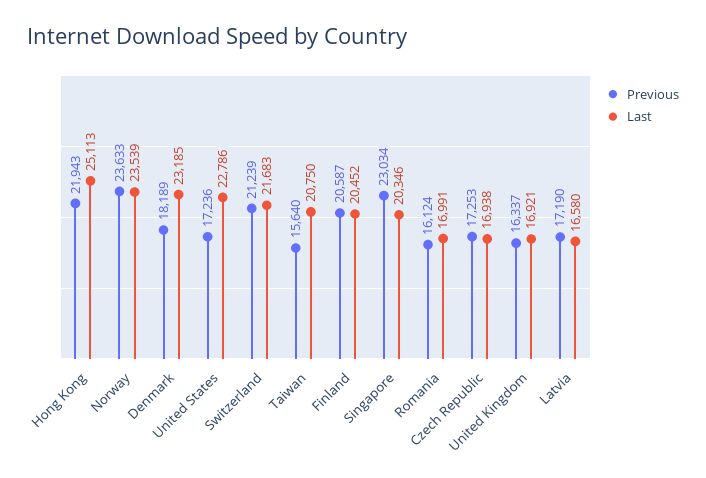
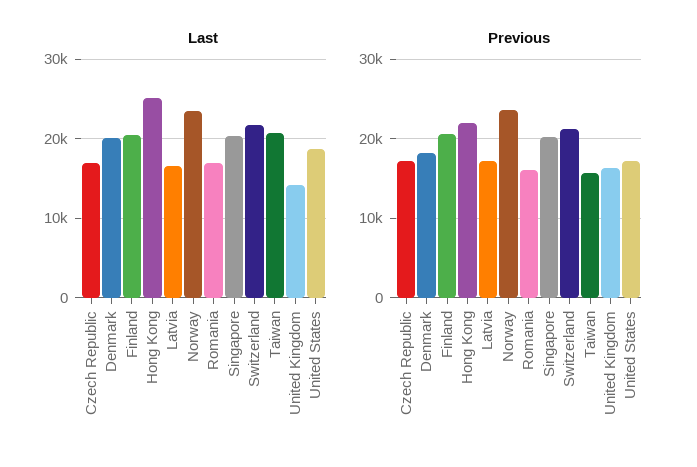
Last, Denmark: 23185 -> 20000
Last, United States: 22786 -> 19000
Previous, Singapore: 23034 -> 20000
Last, United Kingdom: 16921 -> 14000

